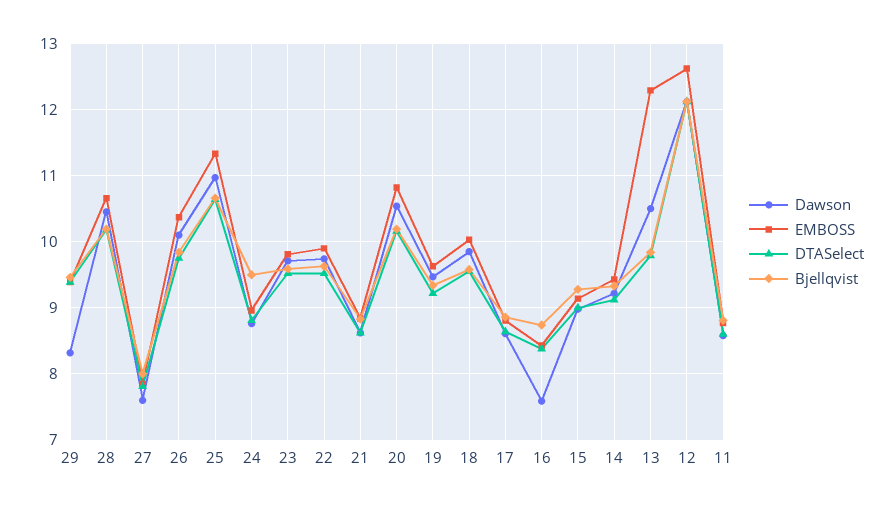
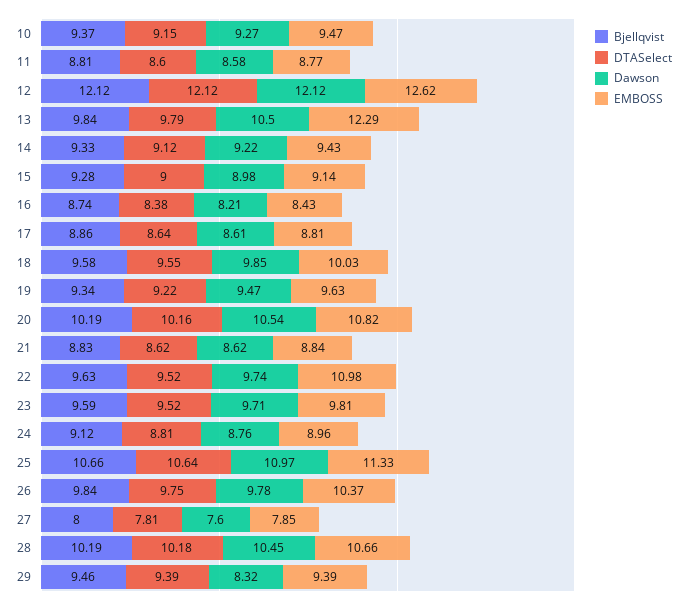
Dawson, 26: 10.1 -> 9.78
Bjellqvist, 24: 9.5 -> 9.12
EMBOSS, 22: 9.9 -> 10.98
Dawson, 16: 7.6 -> 8.21
Bjellqvist, 10: none -> 9.37
DTASelect, 10: none -> 9.15
Dawson, 10: none -> 9.27
EMBOSS, 10: none -> 9.47

